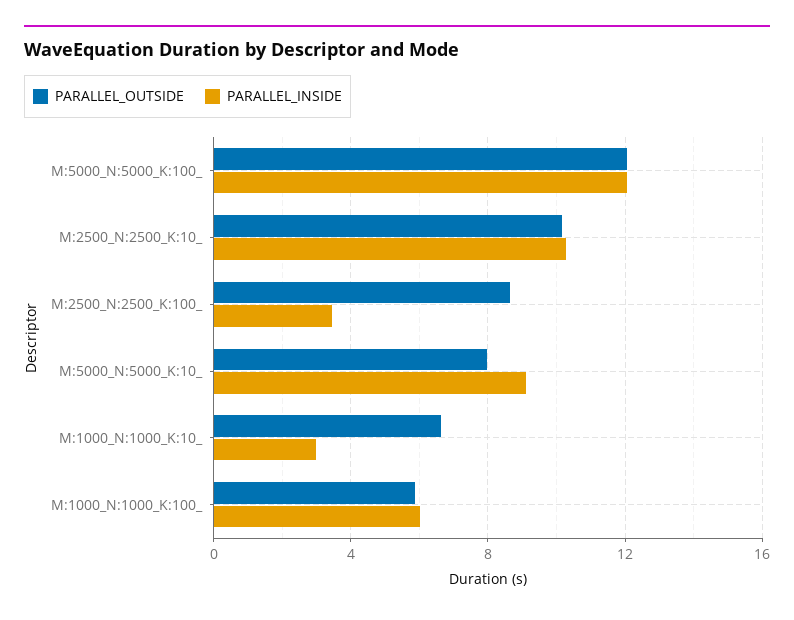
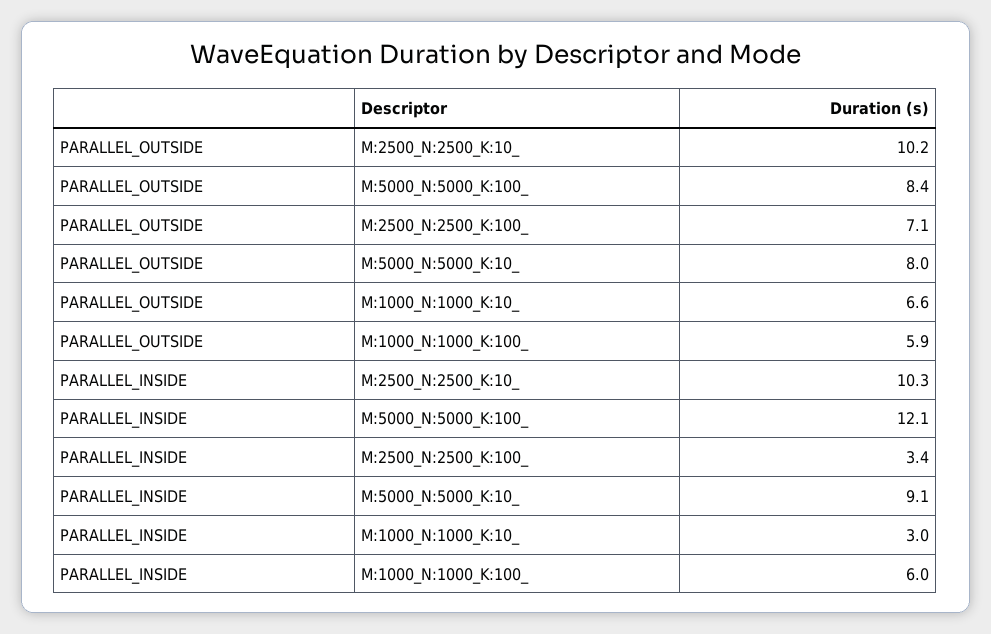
PARALLEL_OUTSIDE, M:5000_N:5000_K:100_: 12 -> 8.4
PARALLEL_OUTSIDE, M:2500_N:2500_K:100_: 8.5 -> 7.1

